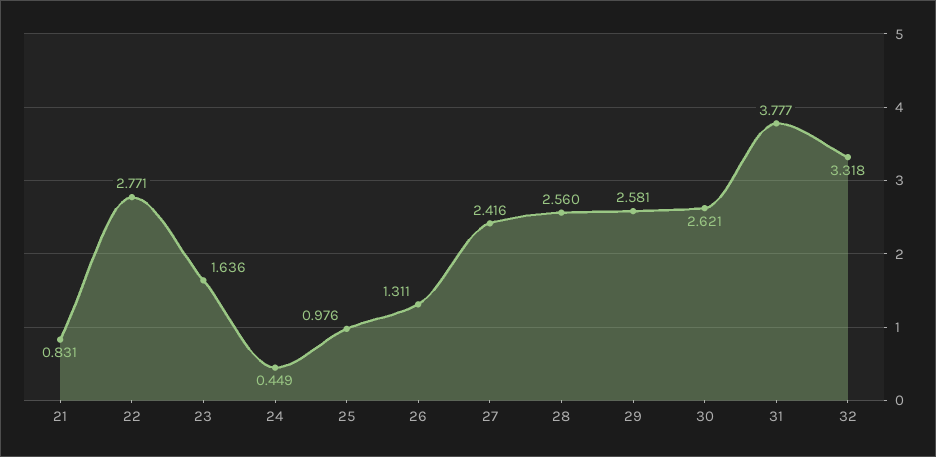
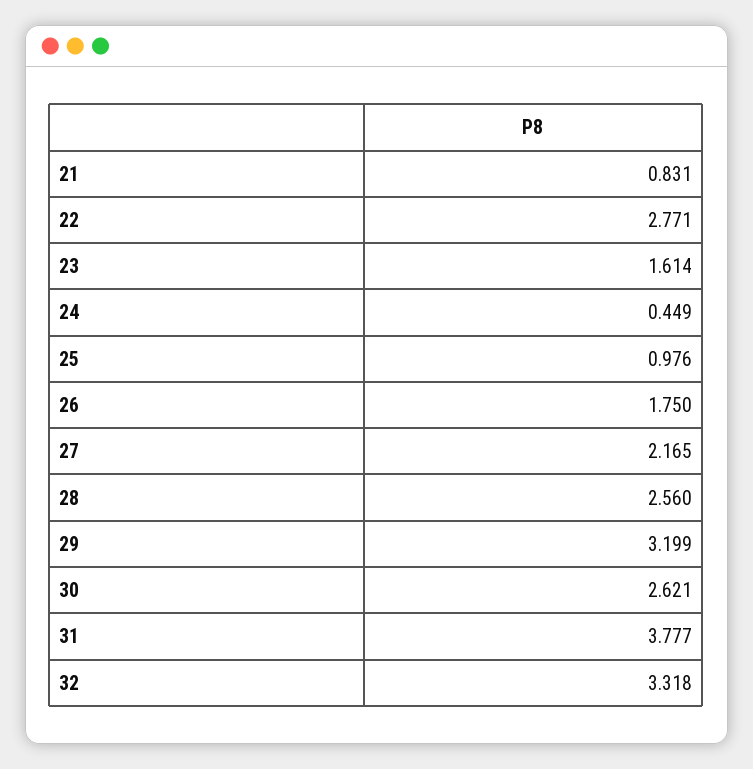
23: 1.636 -> 1.614
26: 1.311 -> 1.75
27: 2.416 -> 2.165
29: 2.581 -> 3.199

